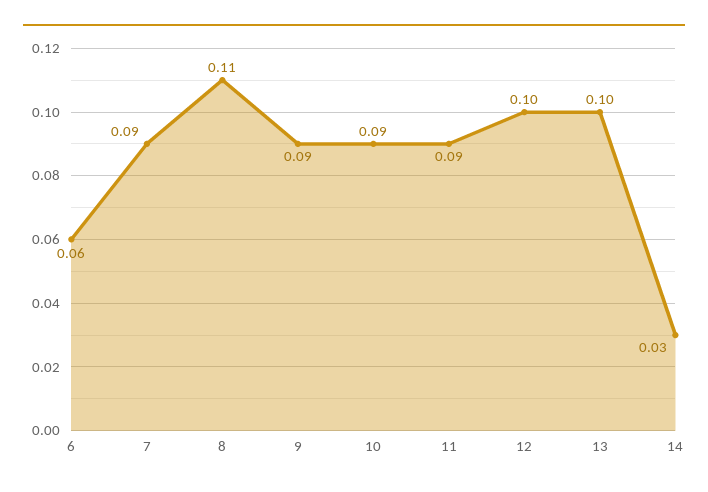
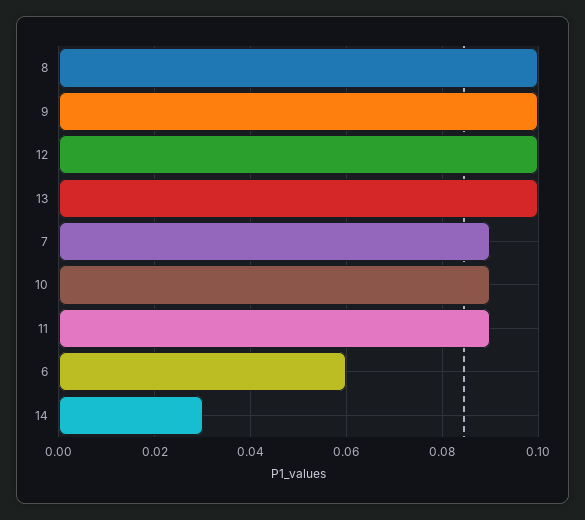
8: 0.11 -> 0.1
9: 0.09 -> 0.1

